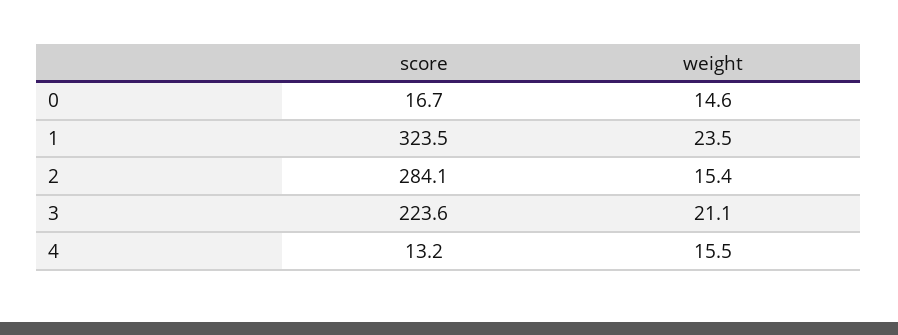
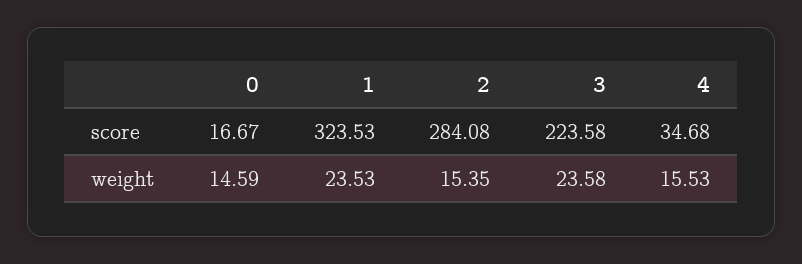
weight, 3: 21.1 -> 23.58
score, 4: 13.2 -> 34.68

